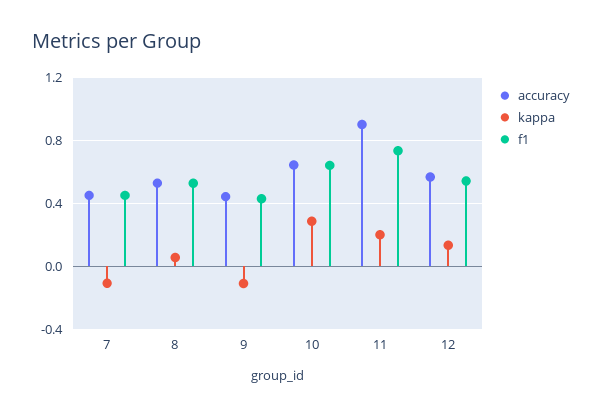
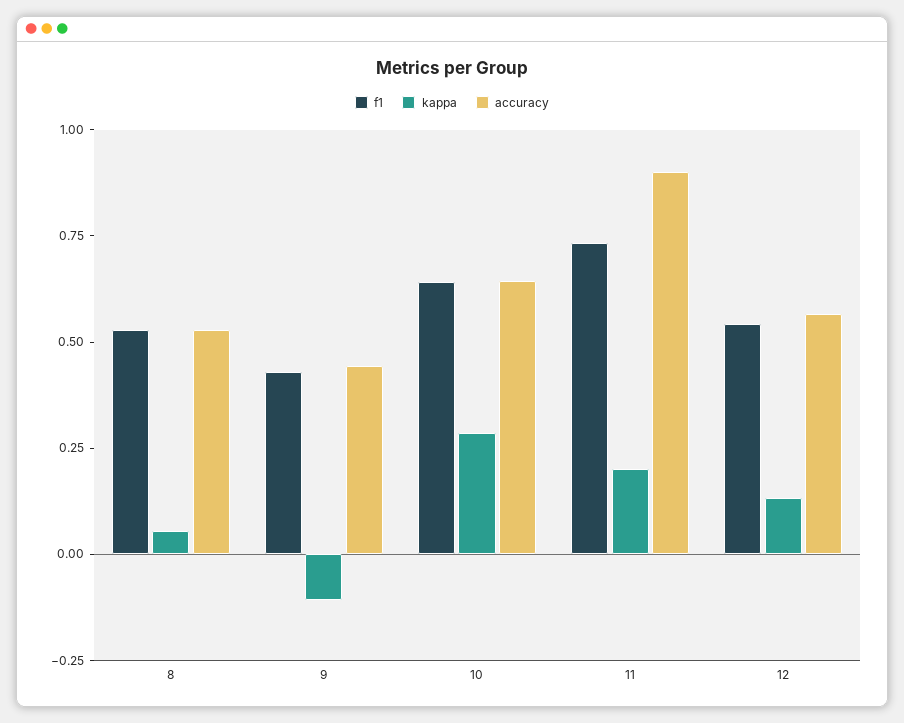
accuracy, 7: 0.45 -> none
kappa, 7: -0.1 -> none
f1, 7: 0.45 -> none

